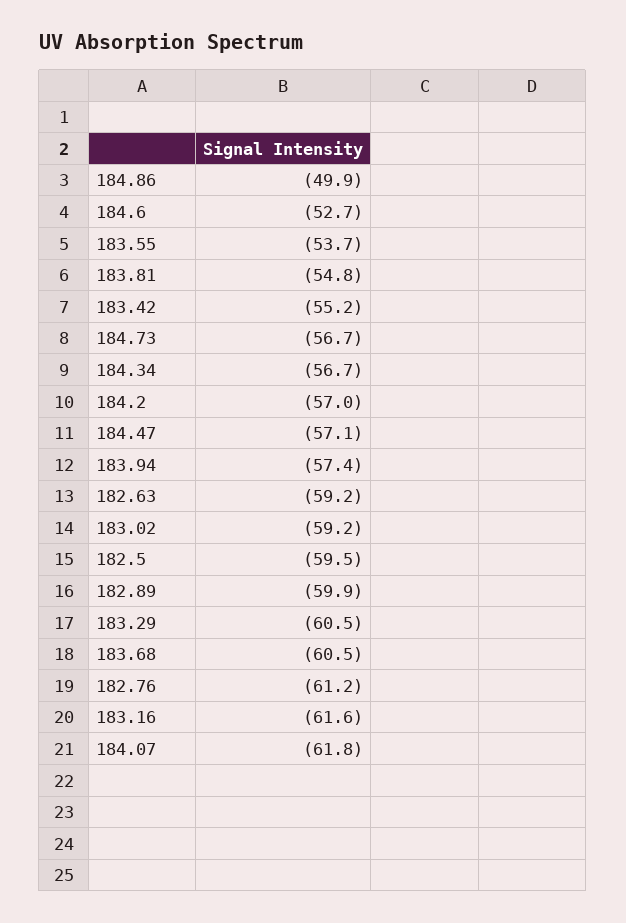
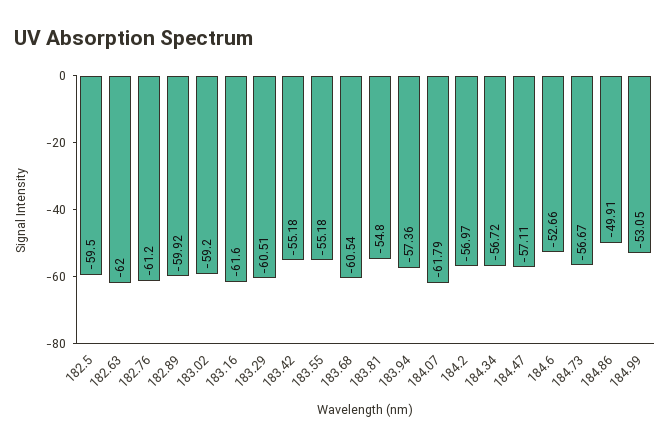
183.55: -53.7 -> -55.18
182.63: -59.2 -> -62
184.99: none -> -53.05

